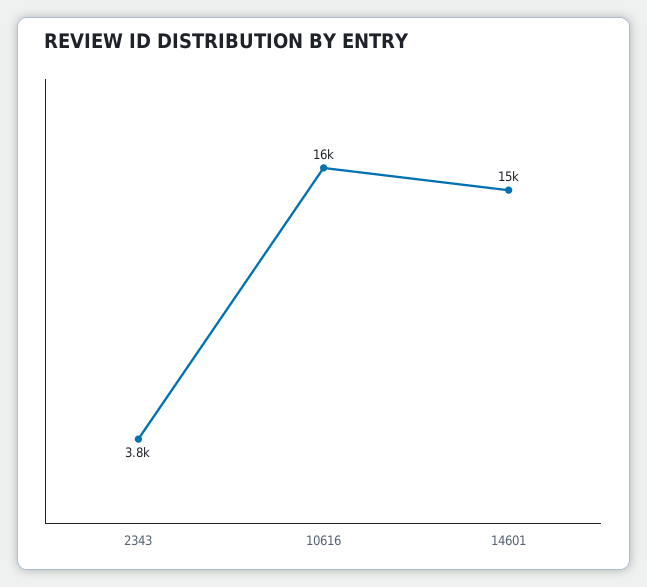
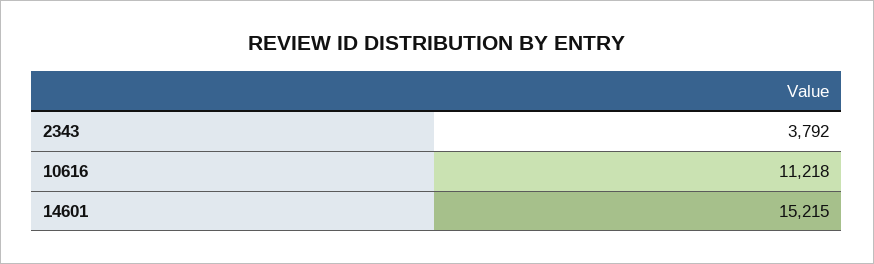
10616: 16000 -> 11218

